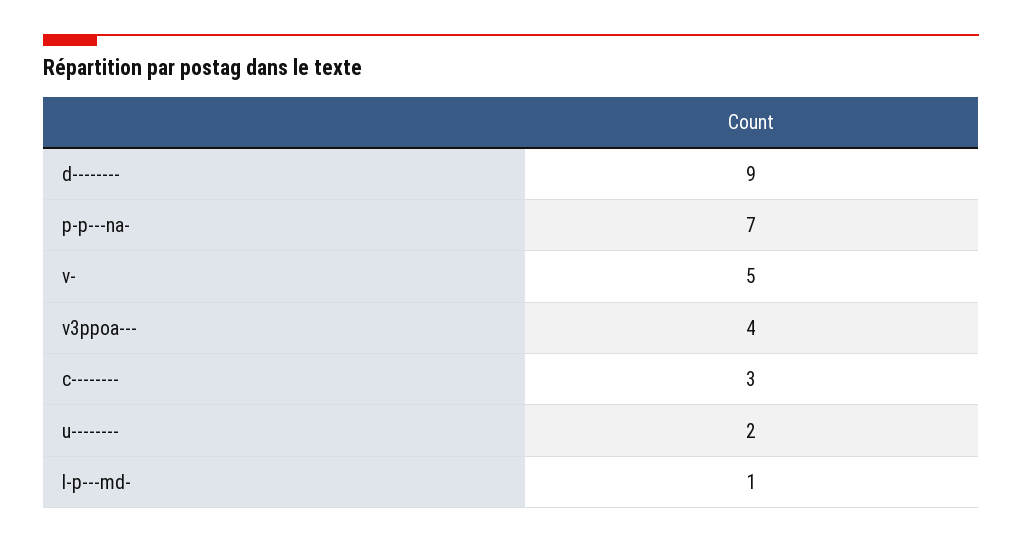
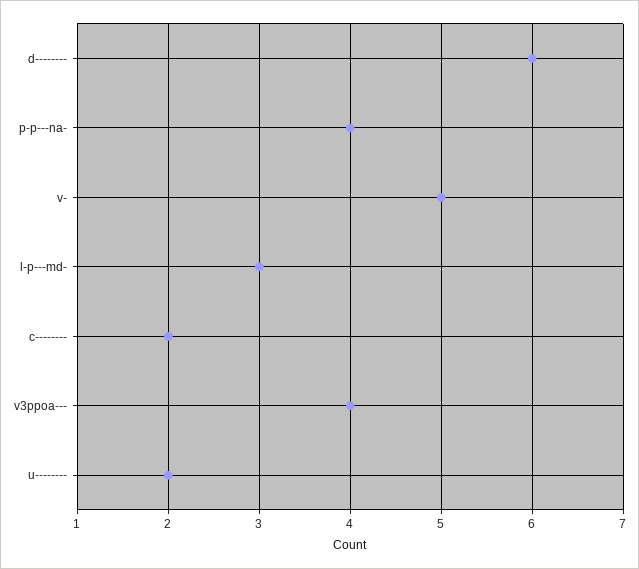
d--------: 9 -> 6
p-p---na-: 7 -> 4
c--------: 3 -> 2
l-p---md-: 1 -> 3

